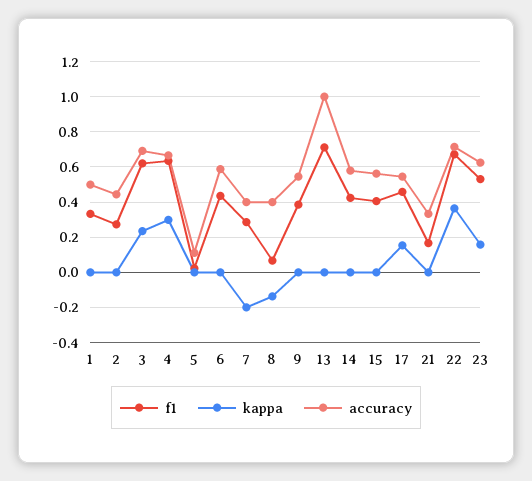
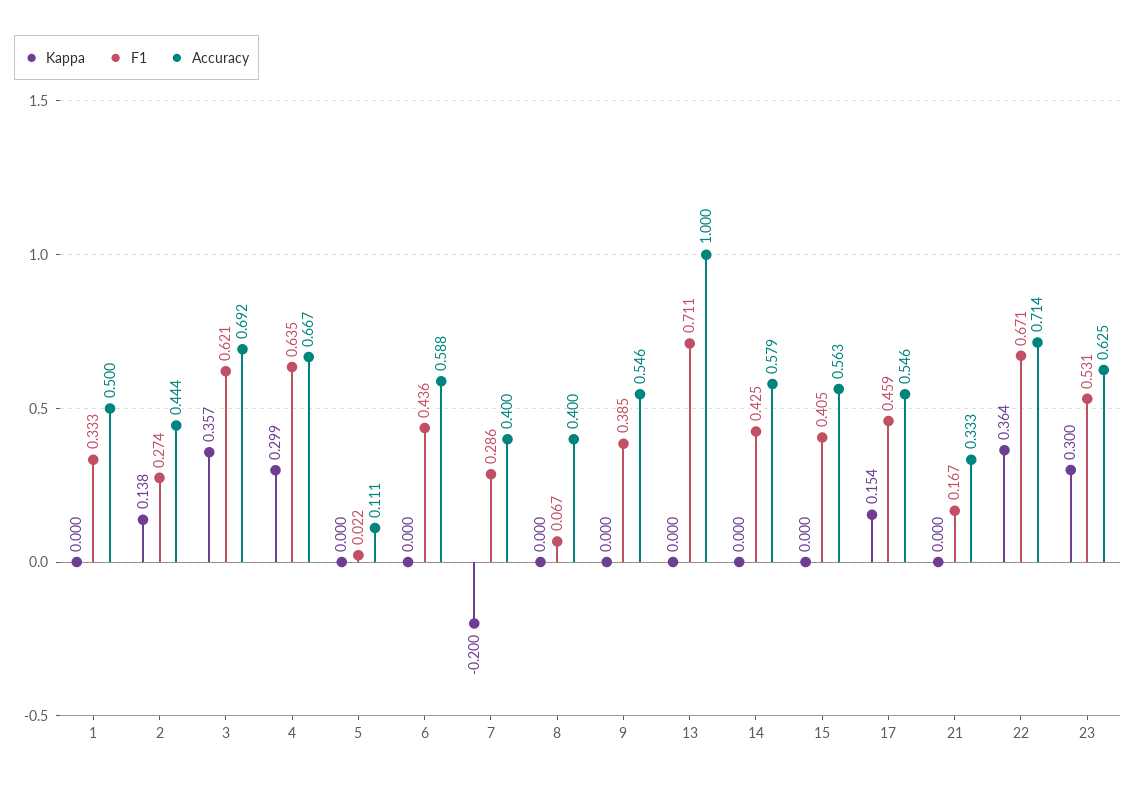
kappa, 2: 0 -> 0.138
kappa, 3: 0.25 -> 0.357
kappa, 8: -0.15 -> 0
kappa, 23: 0.15 -> 0.3

